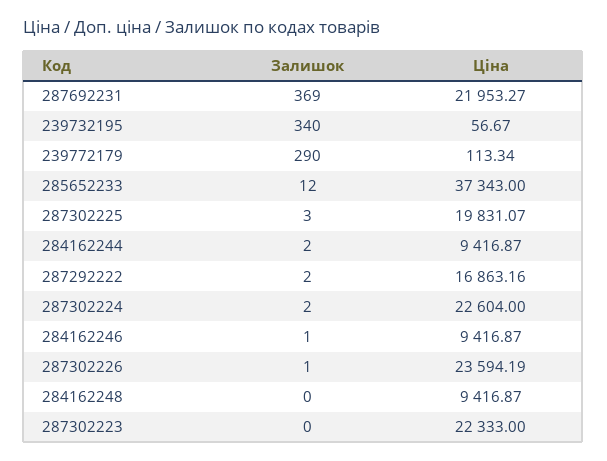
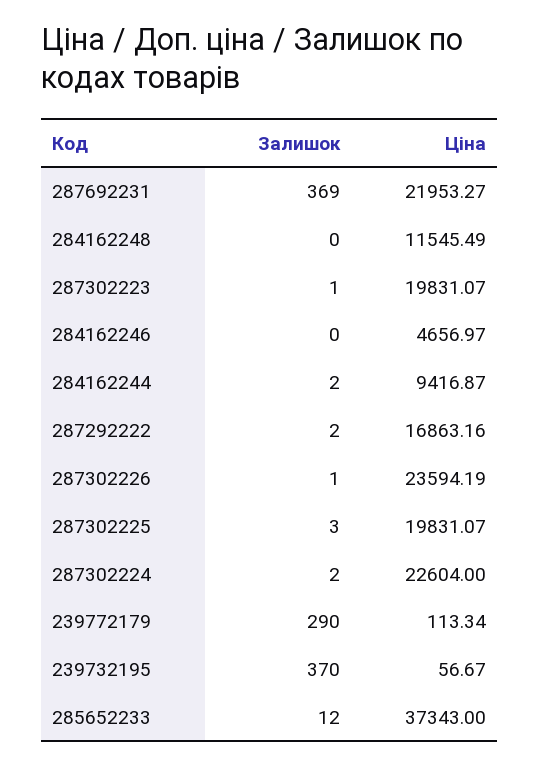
Залишок, 239732195: 340 -> 370
Залишок, 284162246: 1 -> 0
Ціна, 284162246: 9416.87 -> 4656.97
Ціна, 284162248: 9416.87 -> 11545.49
Залишок, 287302223: 0 -> 1
Ціна, 287302223: 22333 -> 19831.07

